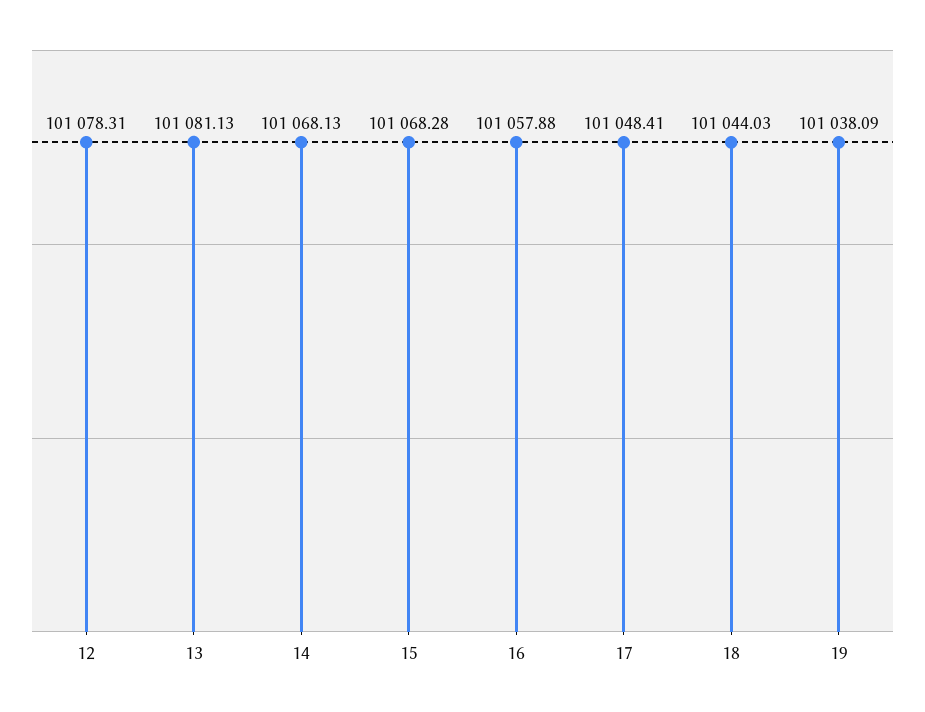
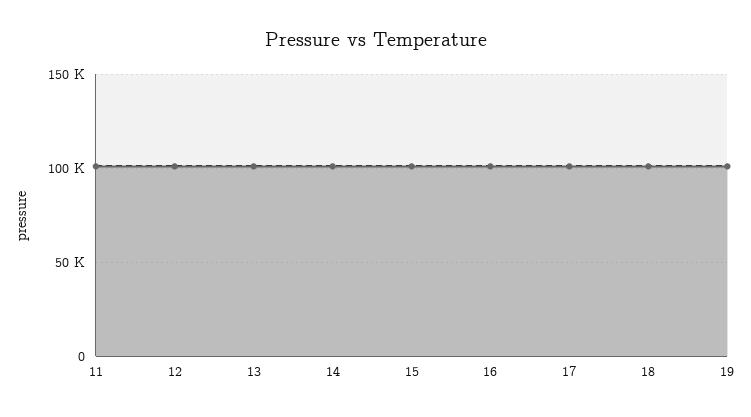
11: none -> 100000

